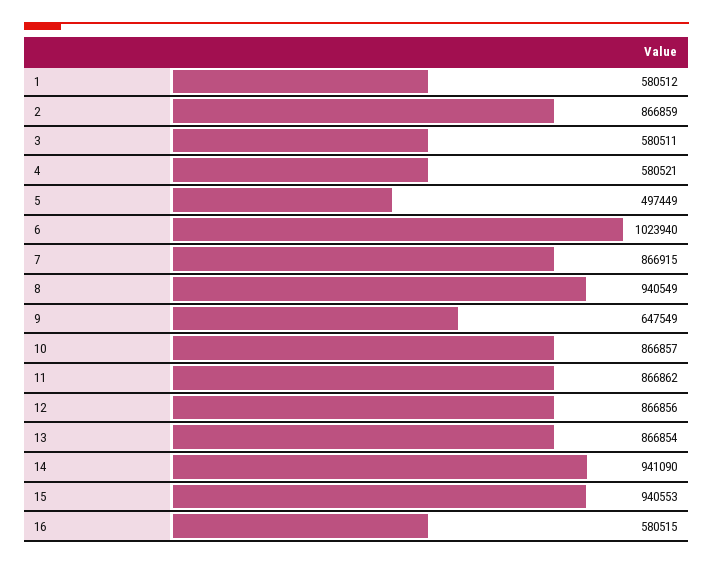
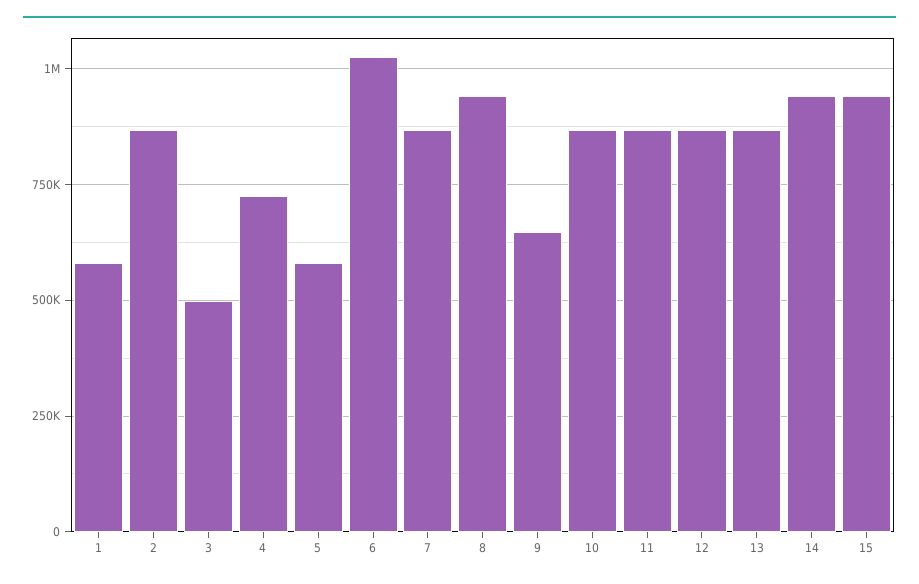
3: 580511 -> 500000
4: 580521 -> 725000
5: 497449 -> 575000
16: 580515 -> none

